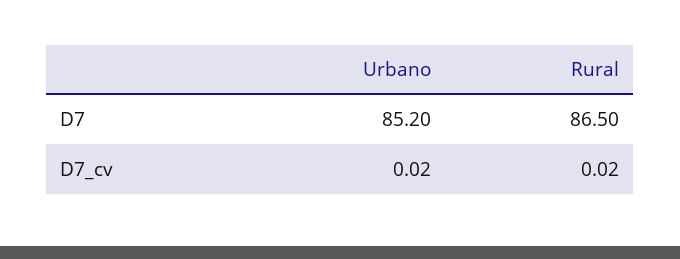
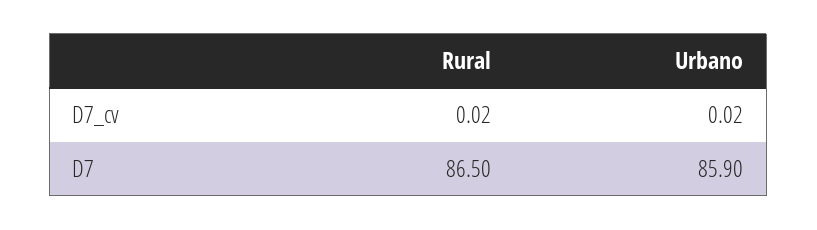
Urbano, D7: 85.2 -> 85.9

